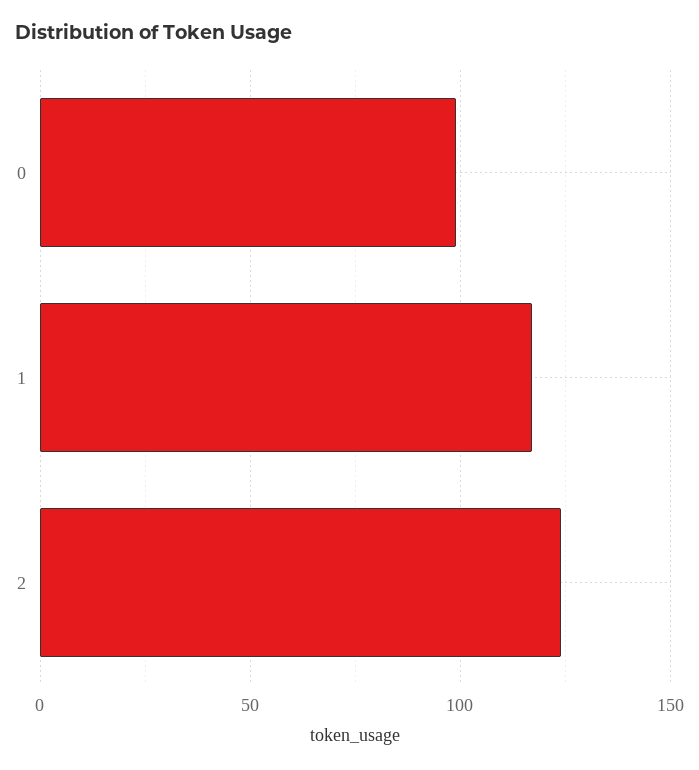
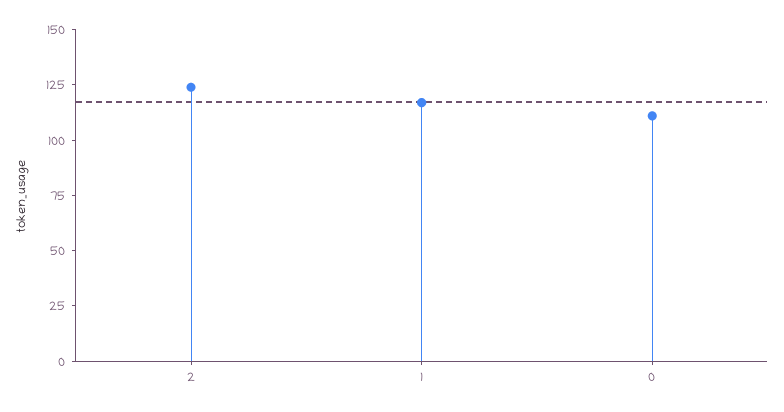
0: 100 -> 110

